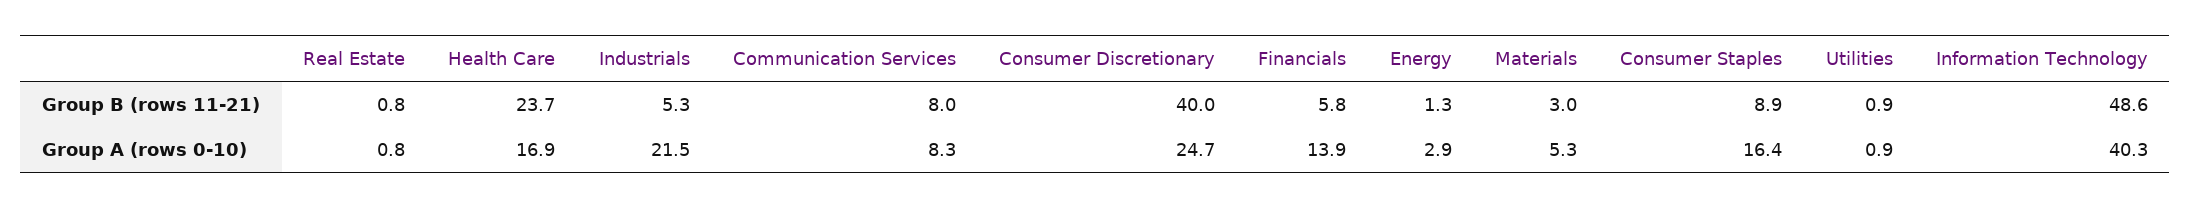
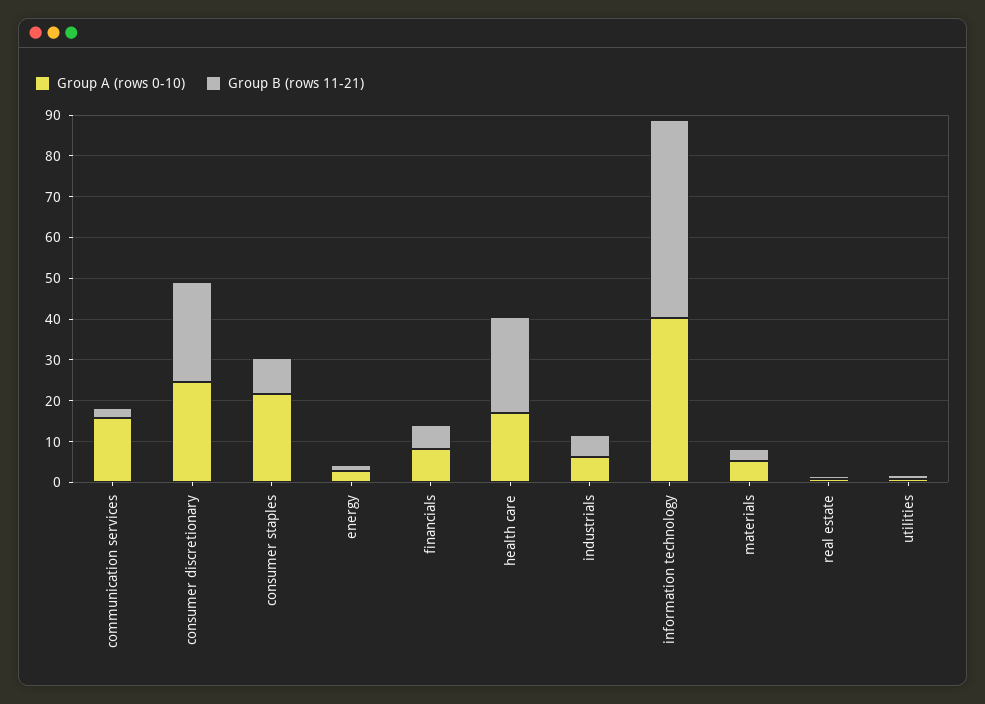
Group B (rows 11-21), Communication Services: 8 -> 2
Group B (rows 11-21), Consumer Discretionary: 40 -> 24
Group A (rows 0-10), Industrials: 21.5 -> 6
Group A (rows 0-10), Communication Services: 8.3 -> 16
Group A (rows 0-10), Financials: 13.9 -> 8
Group A (rows 0-10), Consumer Staples: 16.4 -> 22

